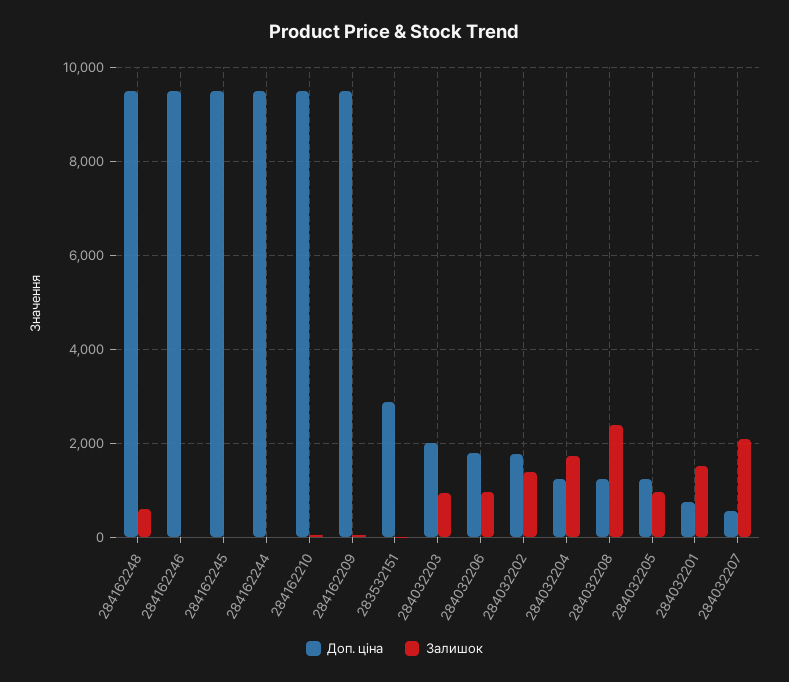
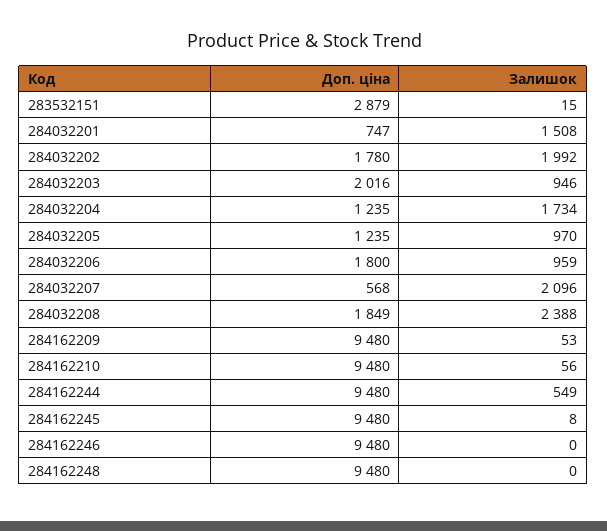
Залишок, 284162248: 600 -> 0
Залишок, 284162244: 0 -> 549
Залишок, 284032202: 1400 -> 1992
Доп. ціна, 284032208: 1200 -> 1849

